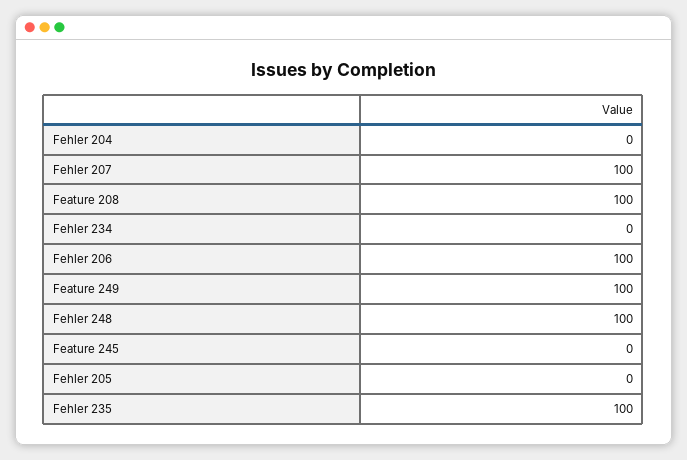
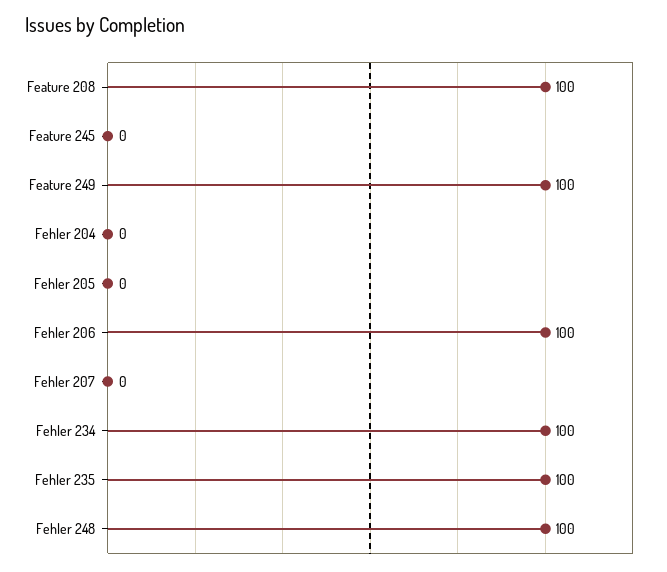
Fehler 207: 100 -> 0
Fehler 234: 0 -> 100

